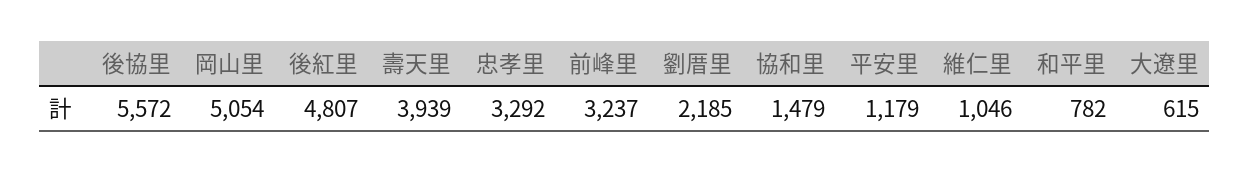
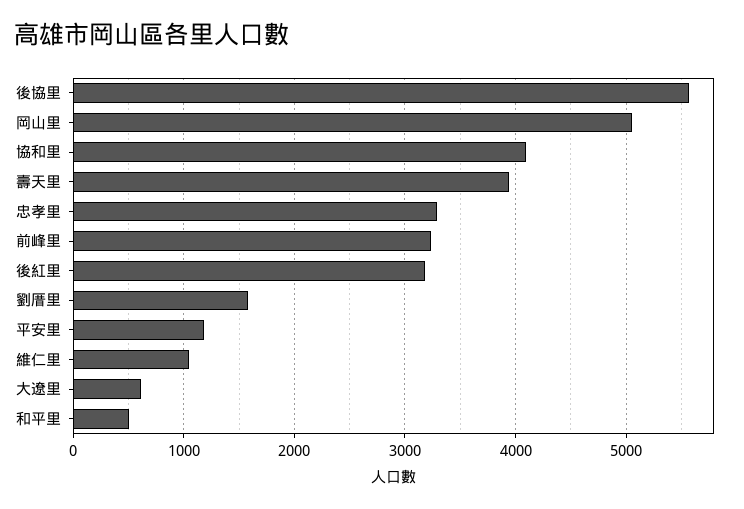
後紅里: 4807 -> 3200
劉厝里: 2185 -> 1600
協和里: 1479 -> 4100
和平里: 782 -> 500

